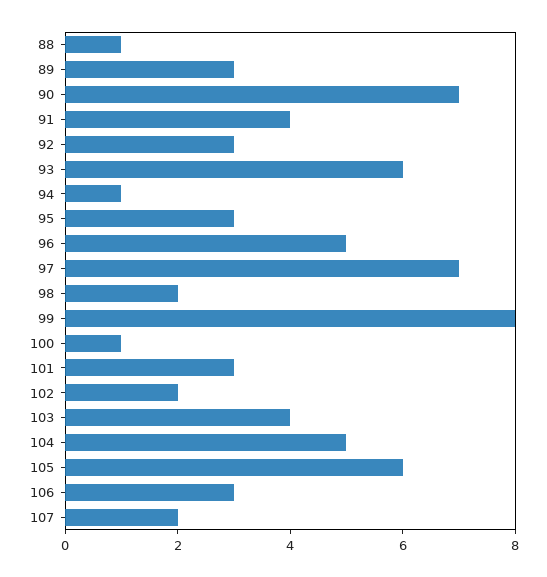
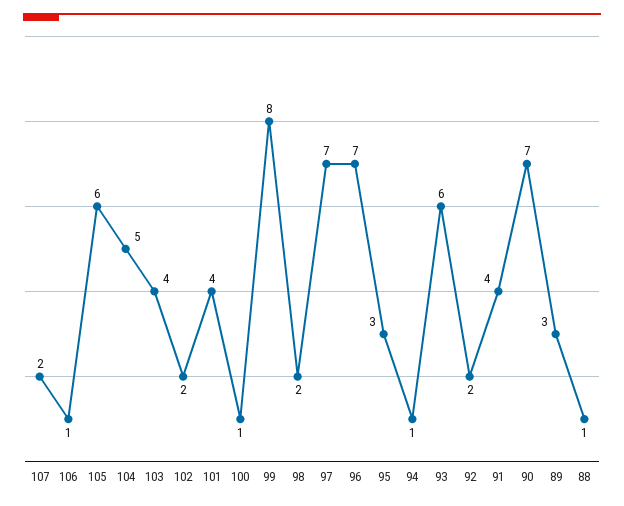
92: 3 -> 2
96: 5 -> 7
101: 3 -> 4
106: 3 -> 1

